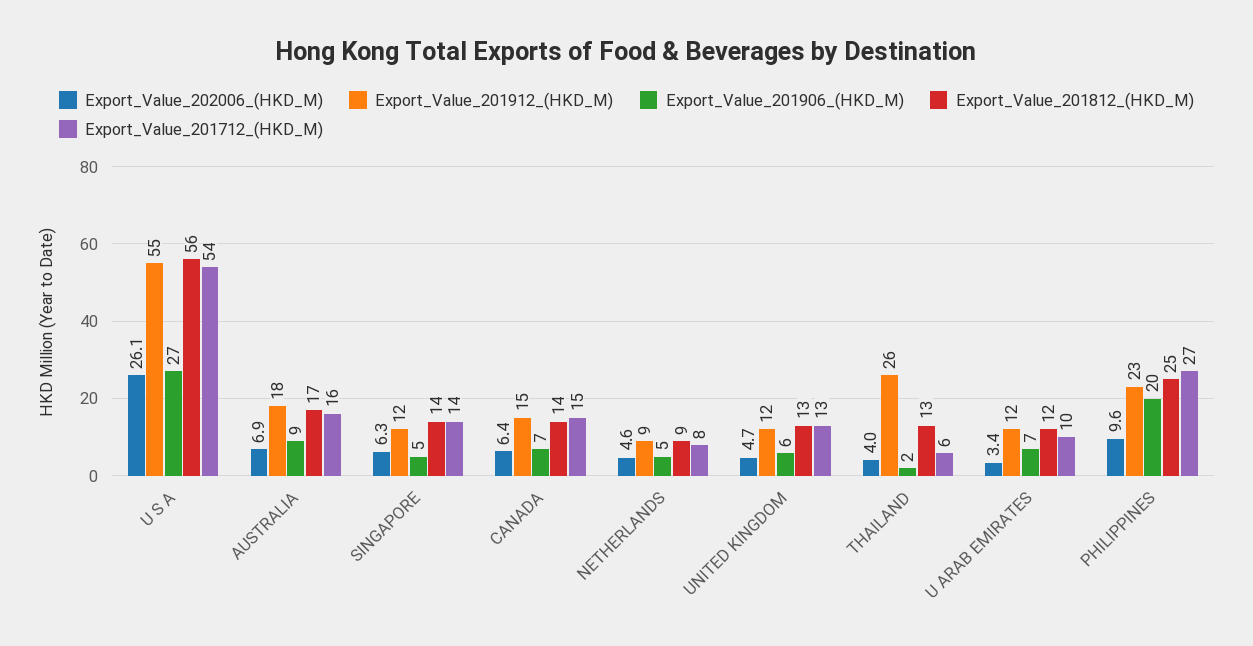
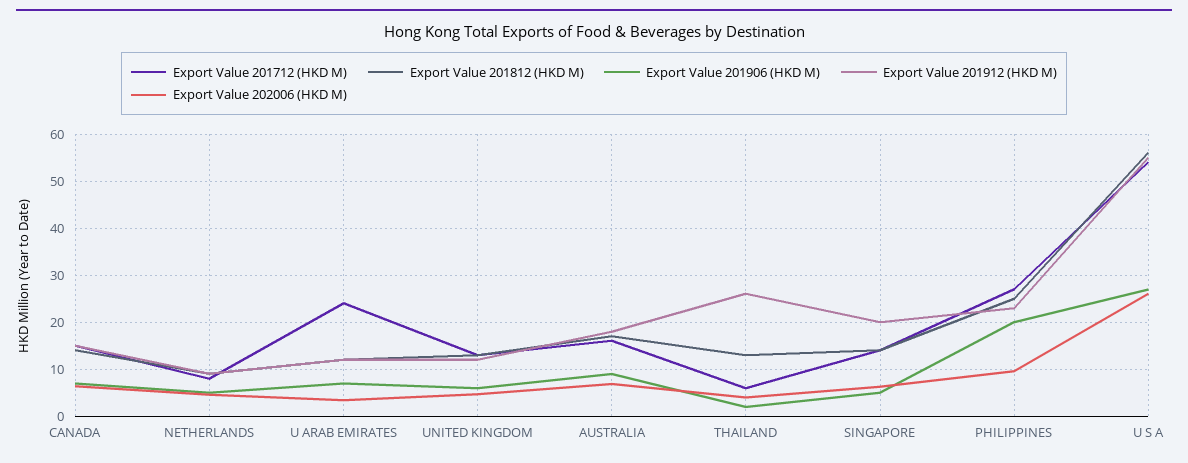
Export_Value_201912_(HKD_M), SINGAPORE: 12 -> 20
Export_Value_201712_(HKD_M), U ARAB EMIRATES: 10 -> 24

